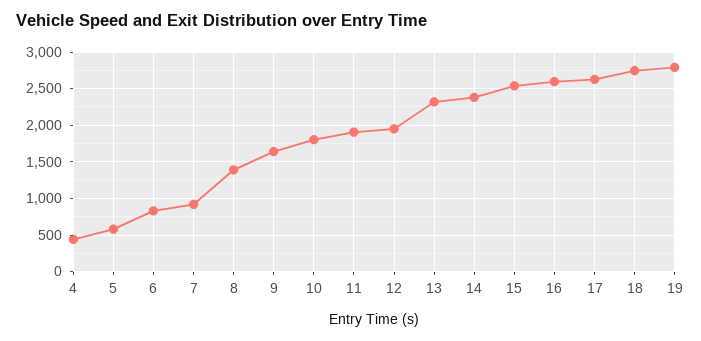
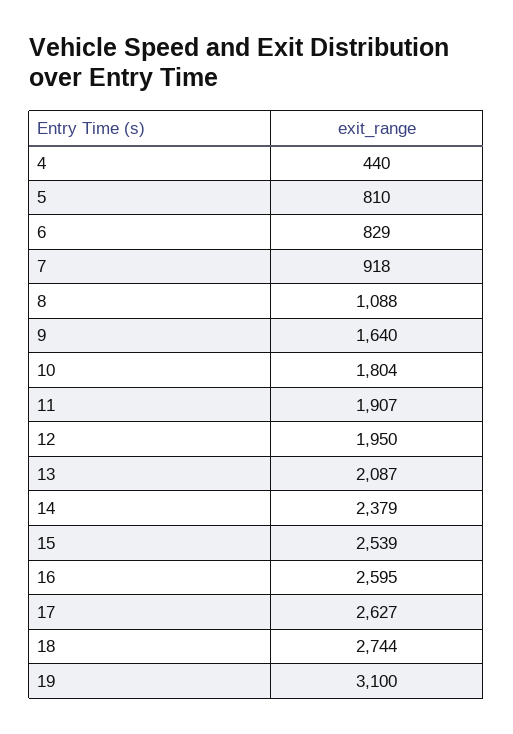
5: 600 -> 810
8: 1400 -> 1088
13: 2300 -> 2087
19: 2800 -> 3100

